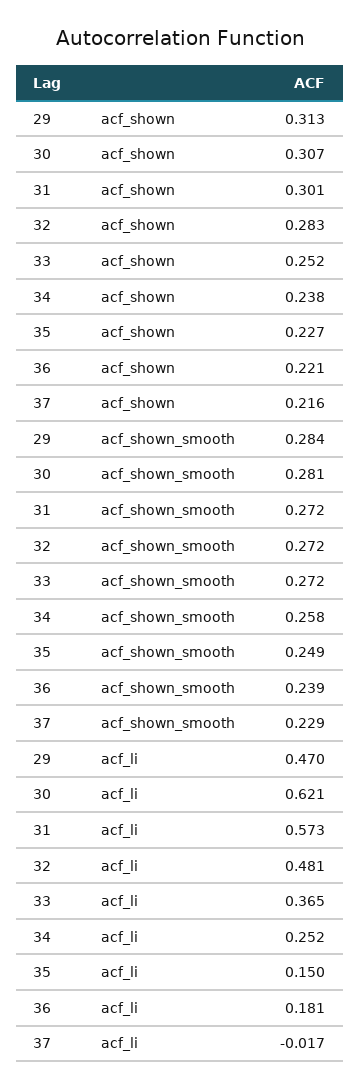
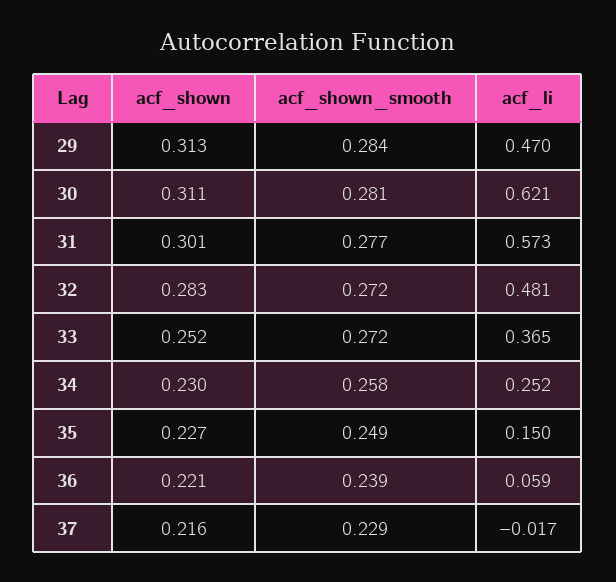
30, acf_shown: 0.307 -> 0.311
34, acf_shown: 0.238 -> 0.23
31, acf_shown_smooth: 0.272 -> 0.277
36, acf_li: 0.181 -> 0.059

